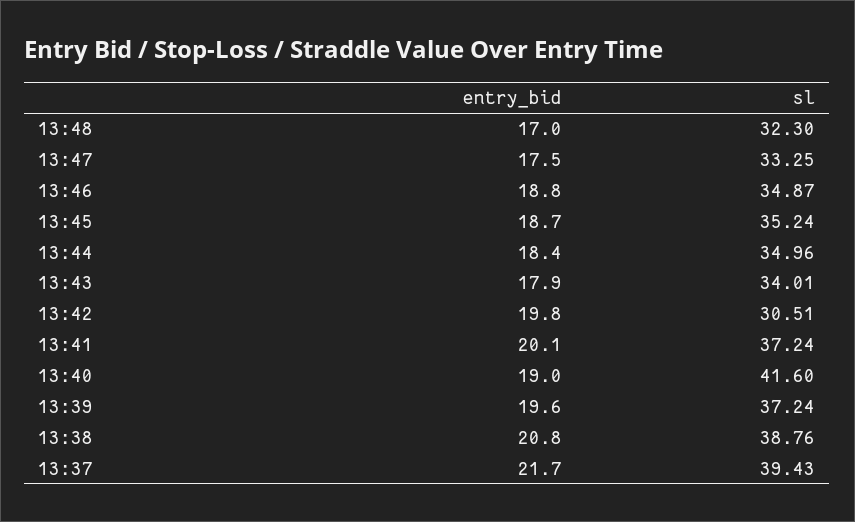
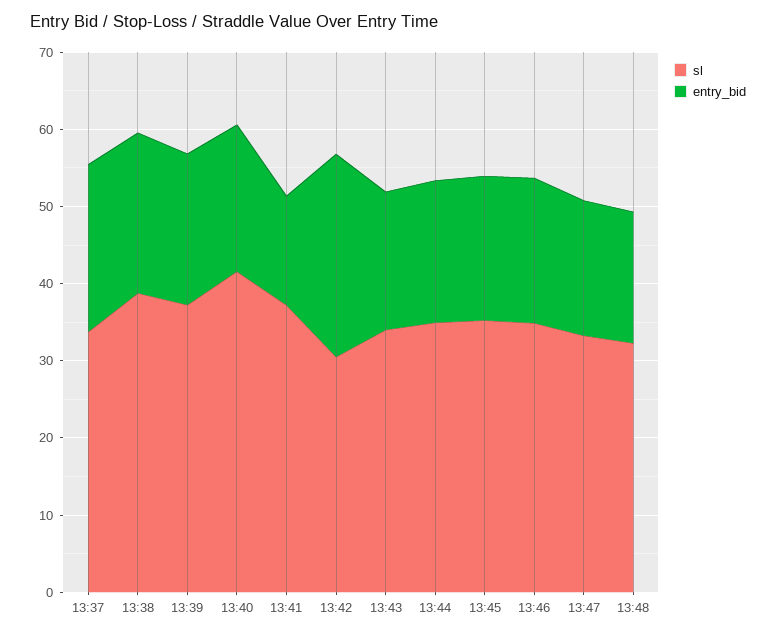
entry_bid, 13:42: 19.8 -> 26
entry_bid, 13:41: 20.1 -> 14
sl, 13:37: 39.43 -> 34

